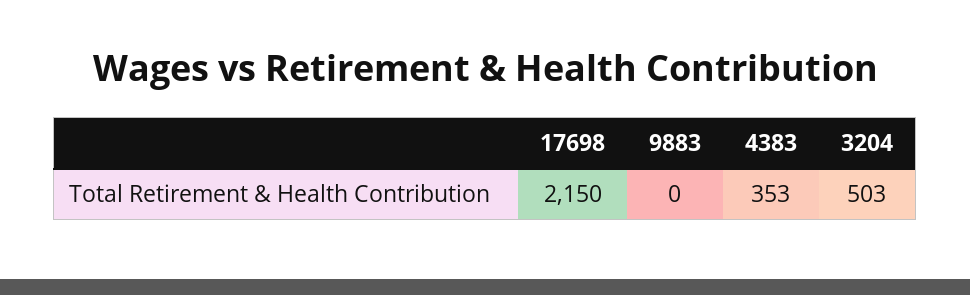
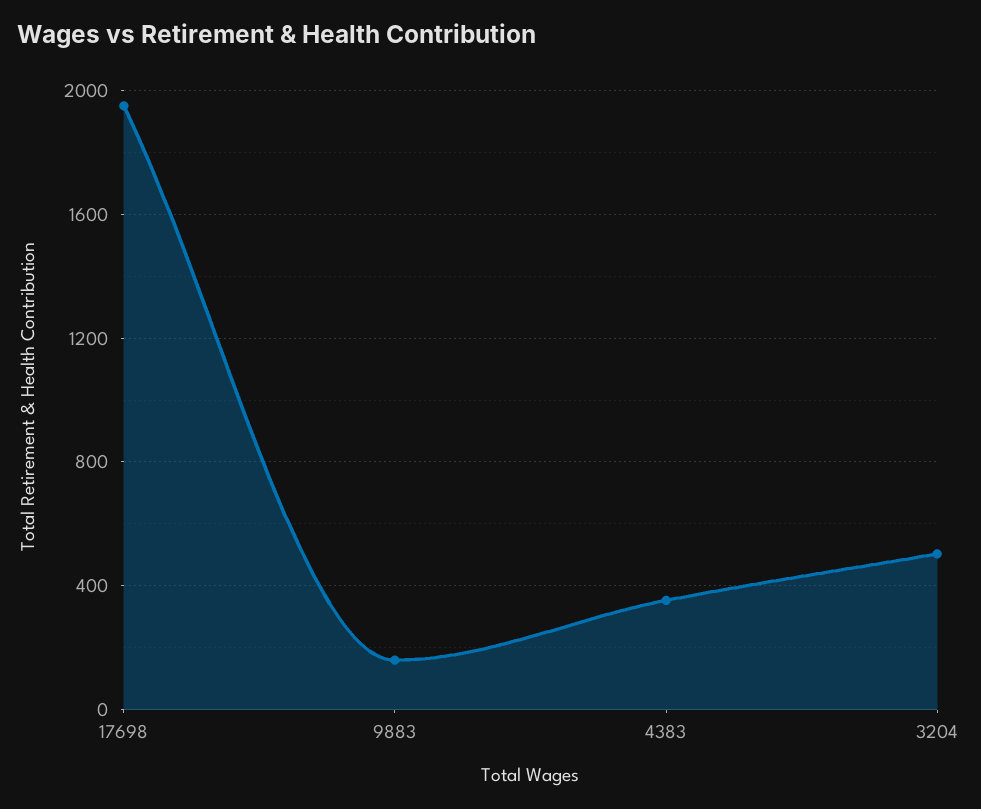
17698: 2150 -> 1950
9883: 0 -> 150

